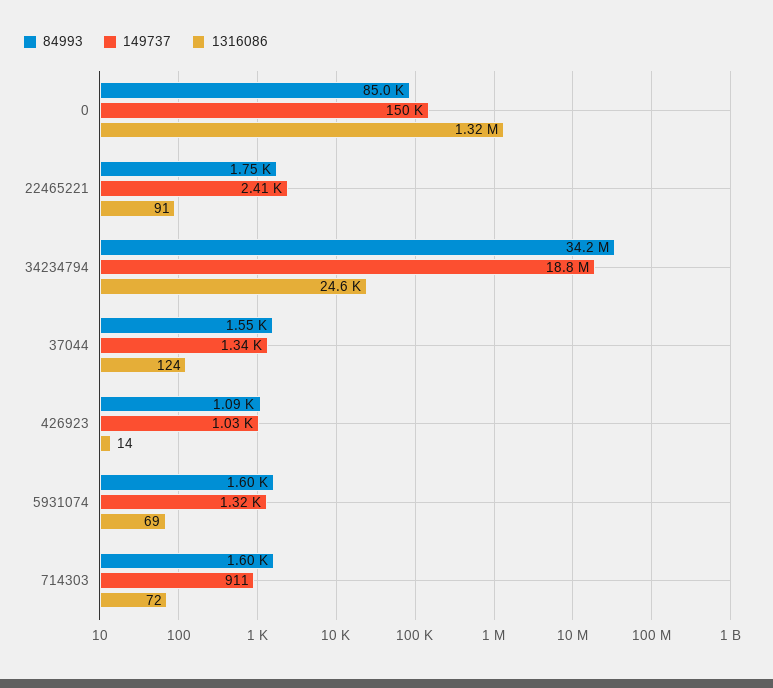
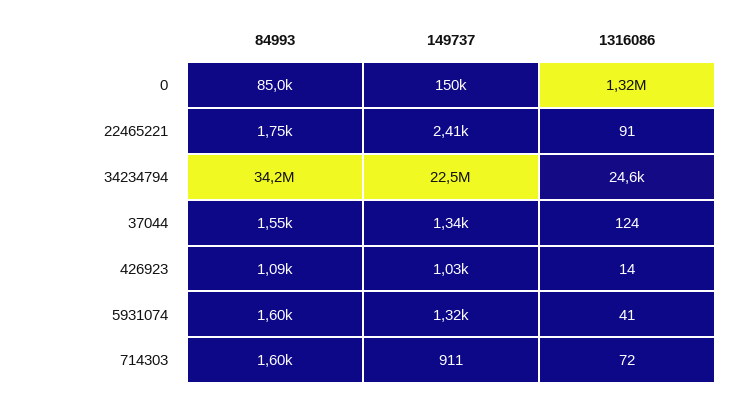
149737, 34234794: 18800000 -> 22500000
1316086, 5931074: 69 -> 41

